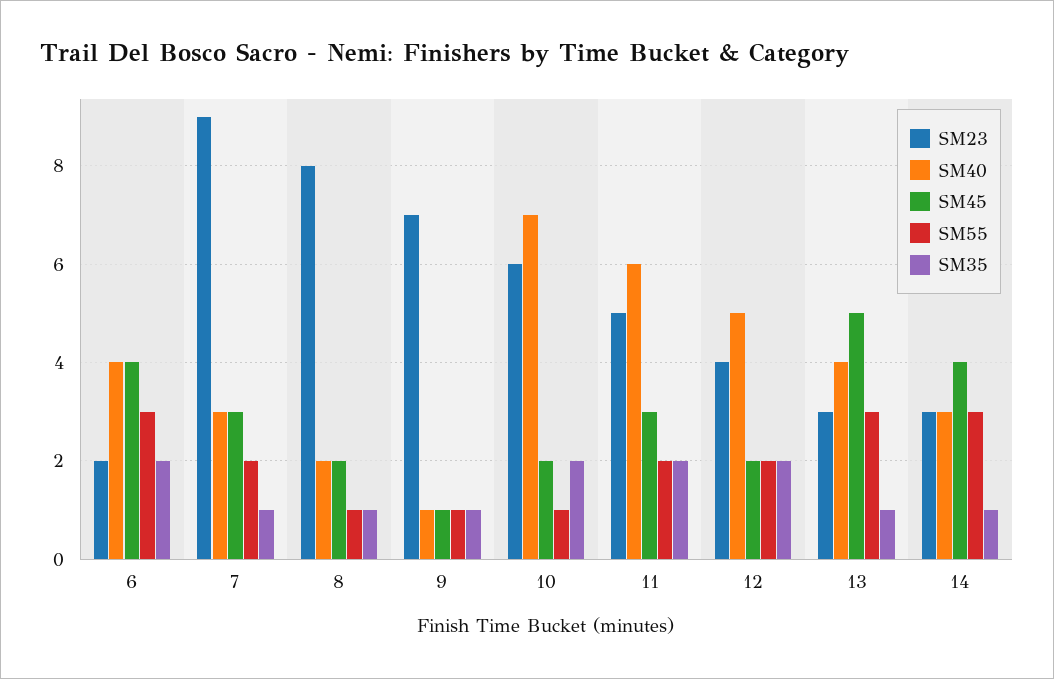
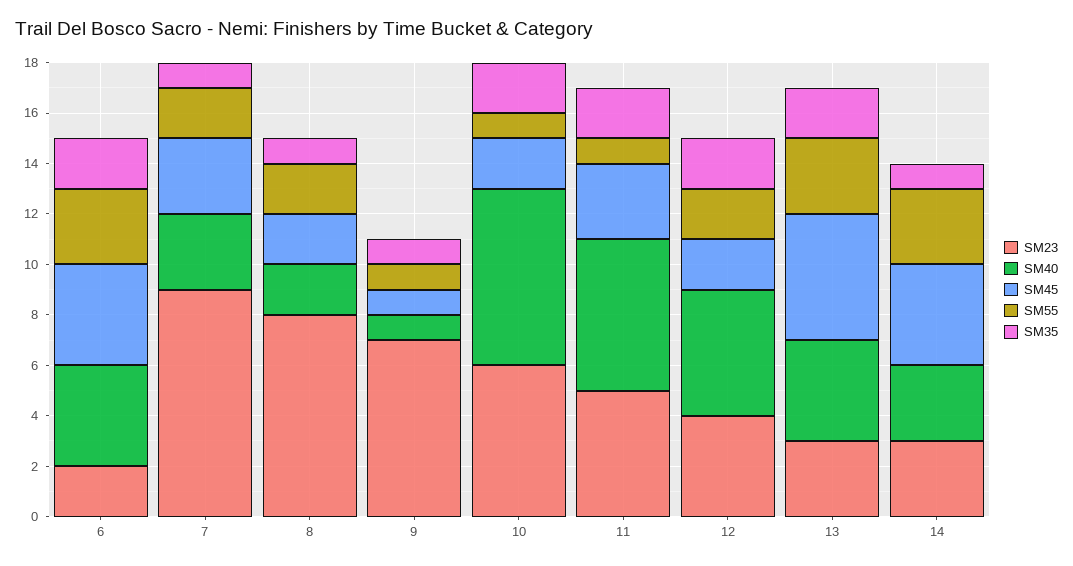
SM55, 8: 1 -> 2
SM55, 11: 2 -> 1
SM35, 13: 1 -> 2

